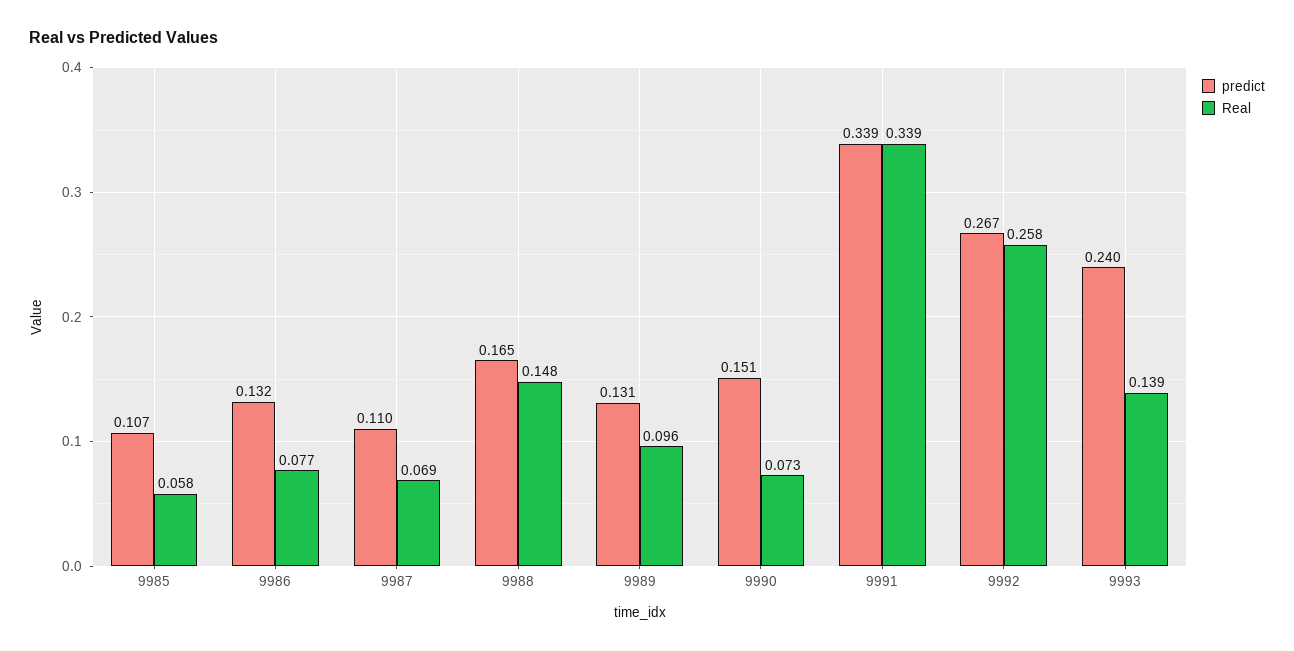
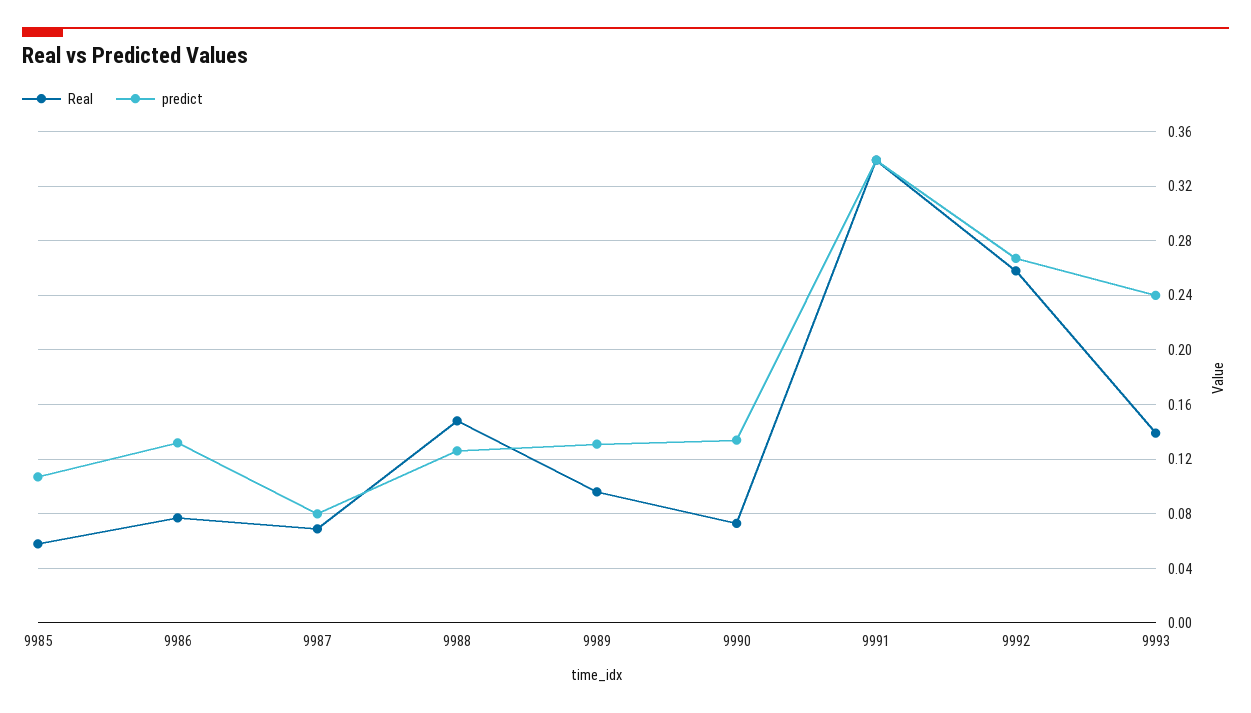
predict, 9987: 0.11 -> 0.08
predict, 9988: 0.165 -> 0.125
predict, 9990: 0.151 -> 0.135

